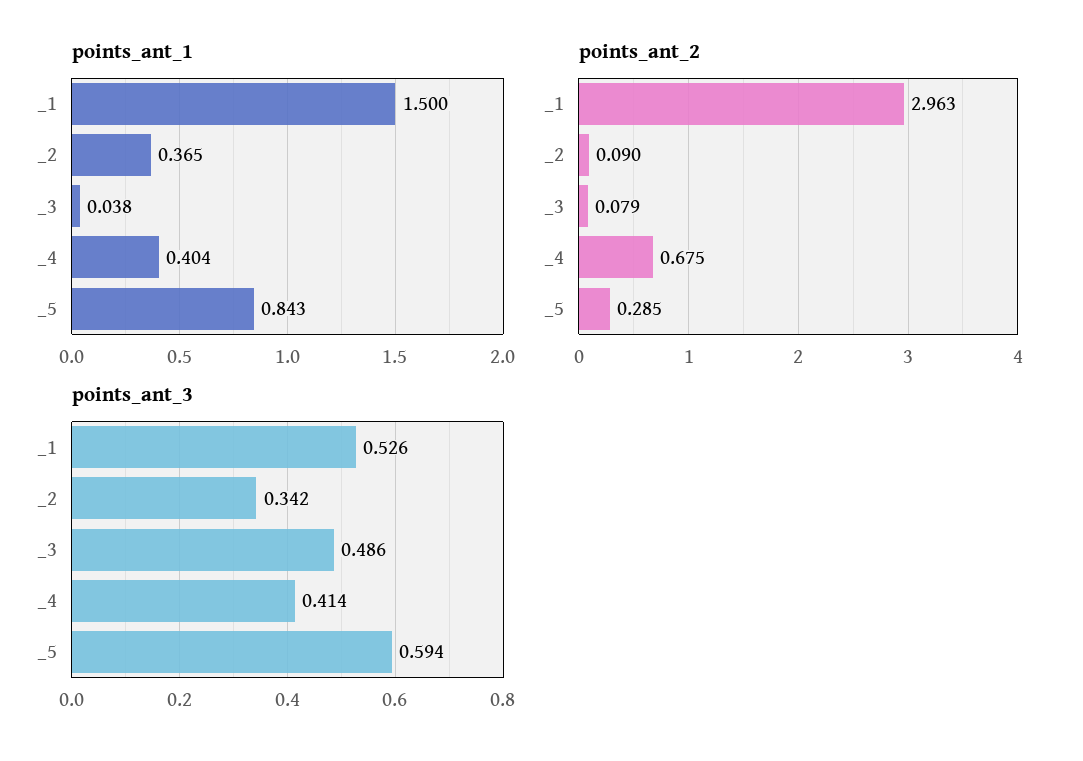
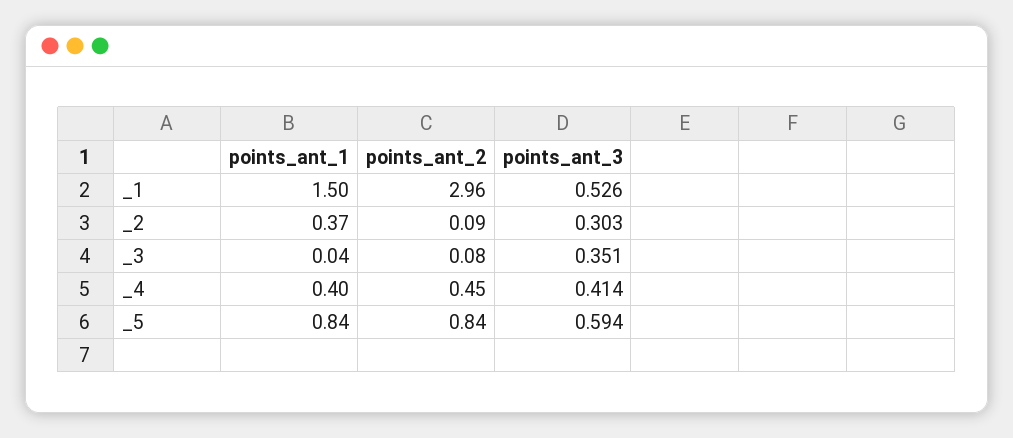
points_ant_2, _4: 0.675 -> 0.45
points_ant_2, _5: 0.285 -> 0.84
points_ant_3, _2: 0.342 -> 0.303
points_ant_3, _3: 0.486 -> 0.351

